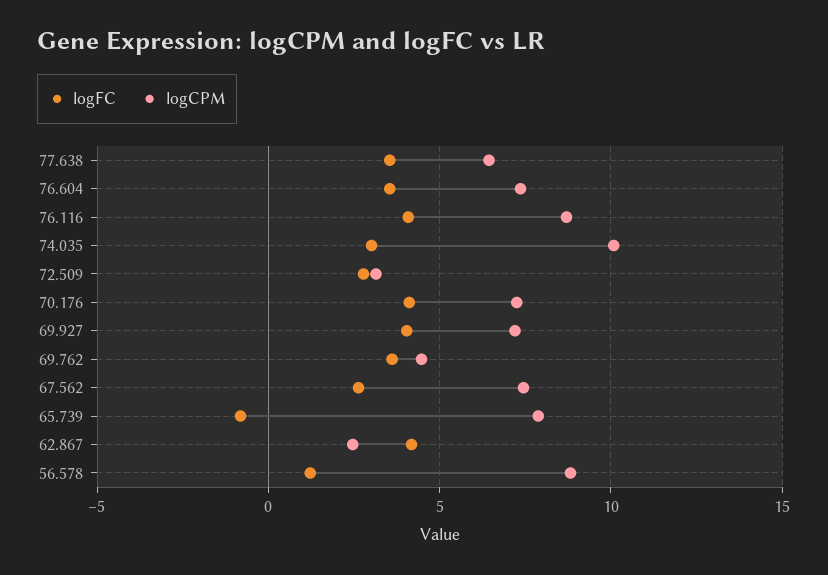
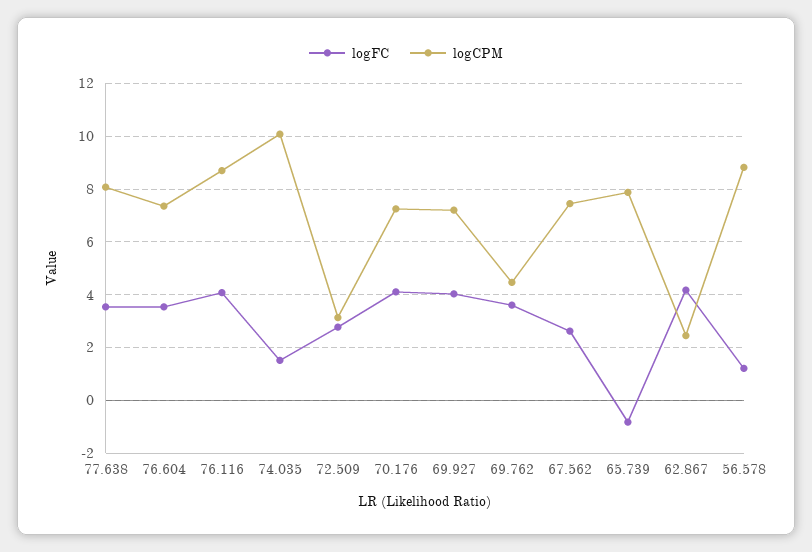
logCPM, 77.638: 6.5 -> 8
logFC, 74.035: 3 -> 1.5

